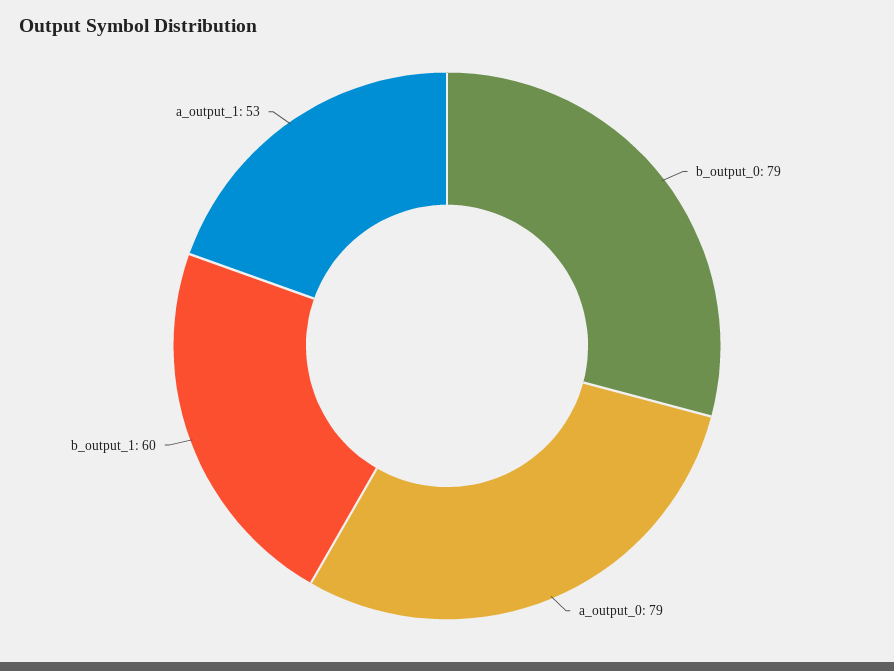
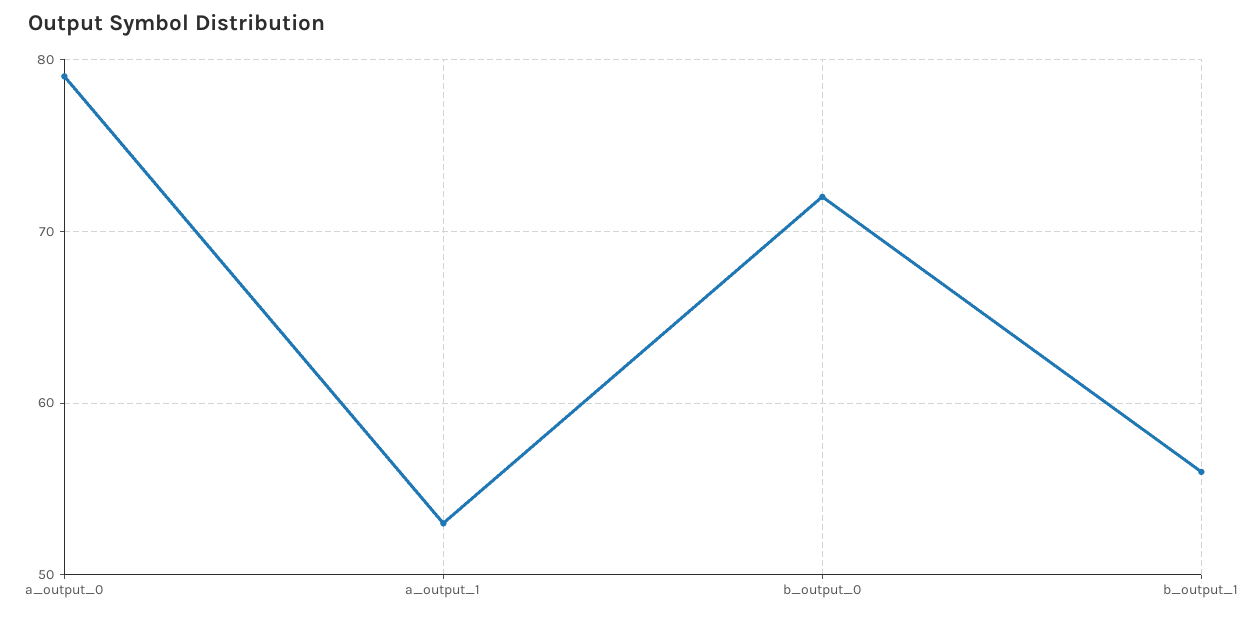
b_output_0: 79 -> 72
b_output_1: 60 -> 56

